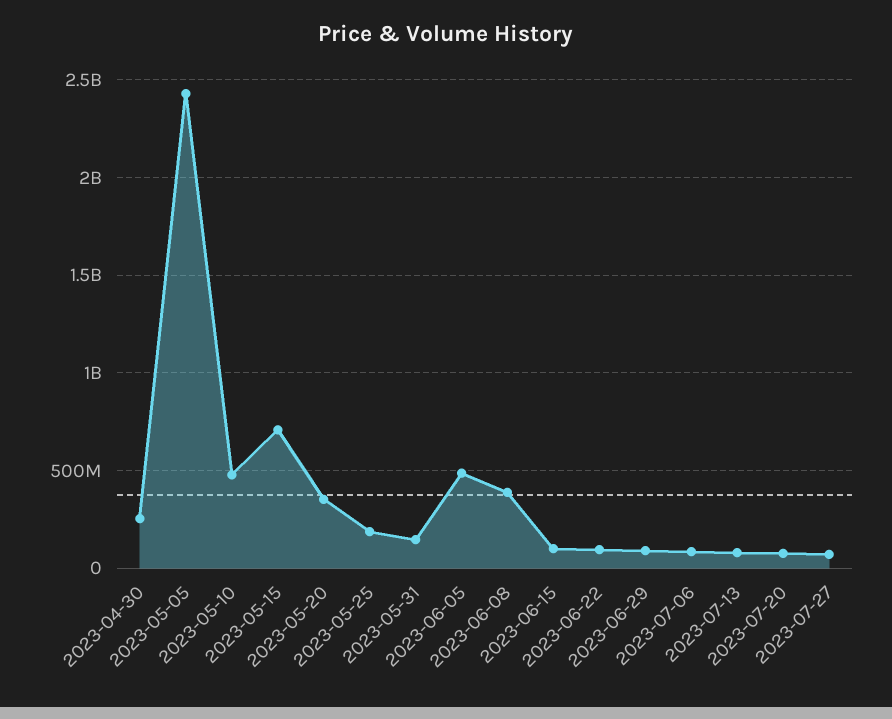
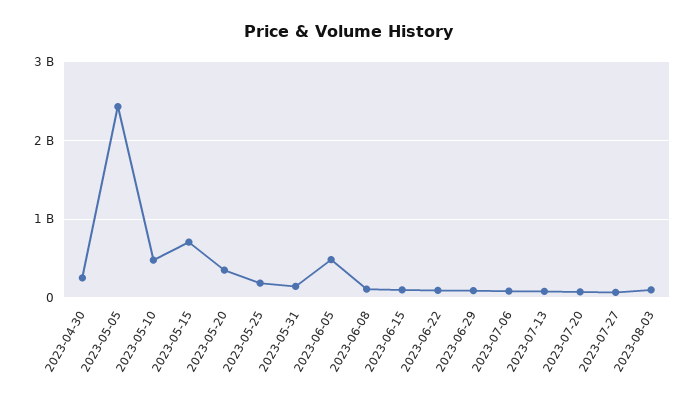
2023-06-08: 400000000 -> 100000000
2023-08-03: none -> 100000000

